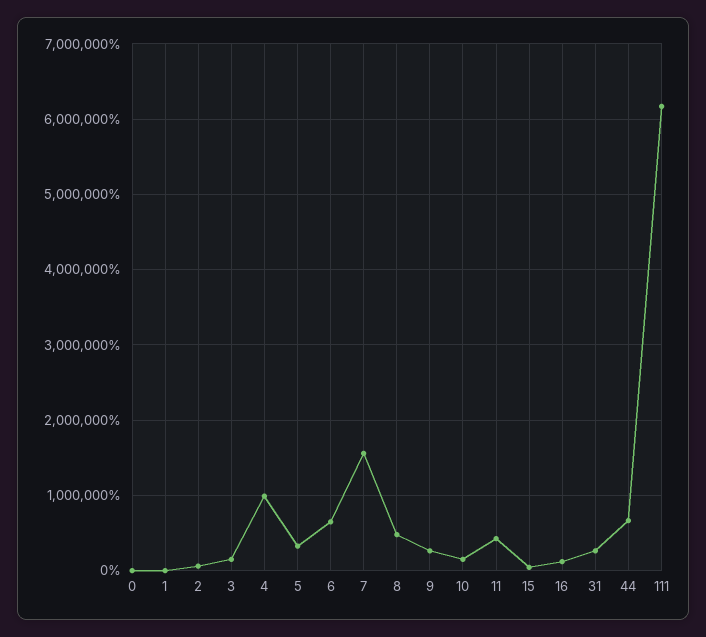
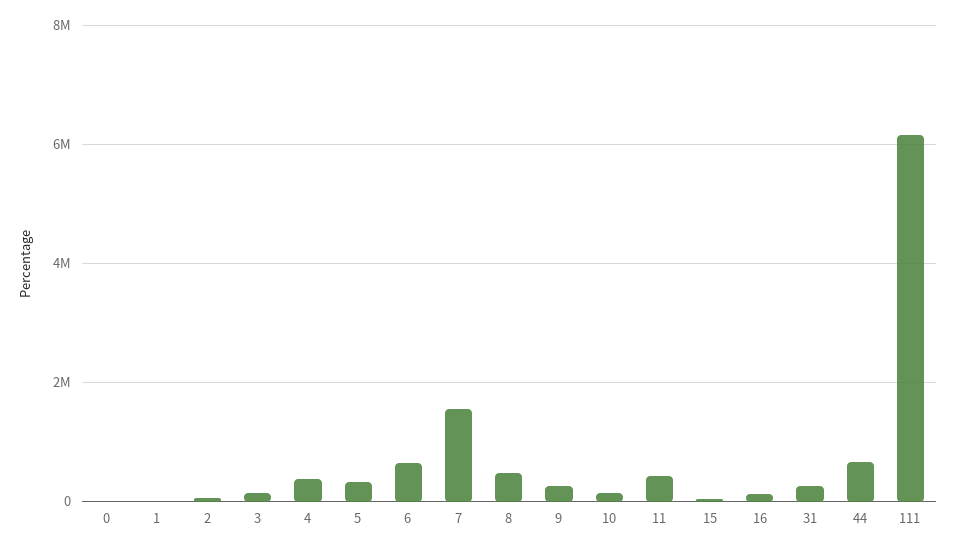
4: 1000000 -> 400000

